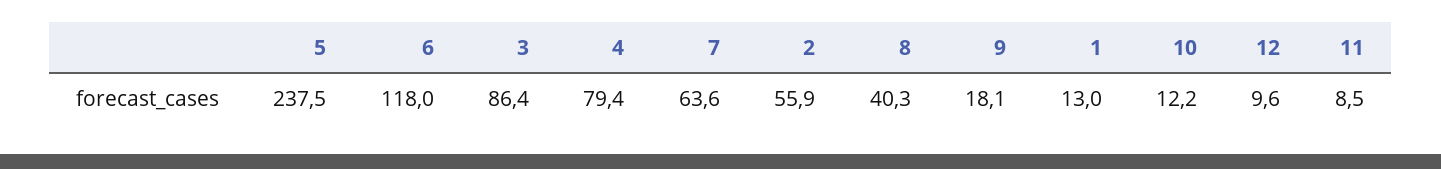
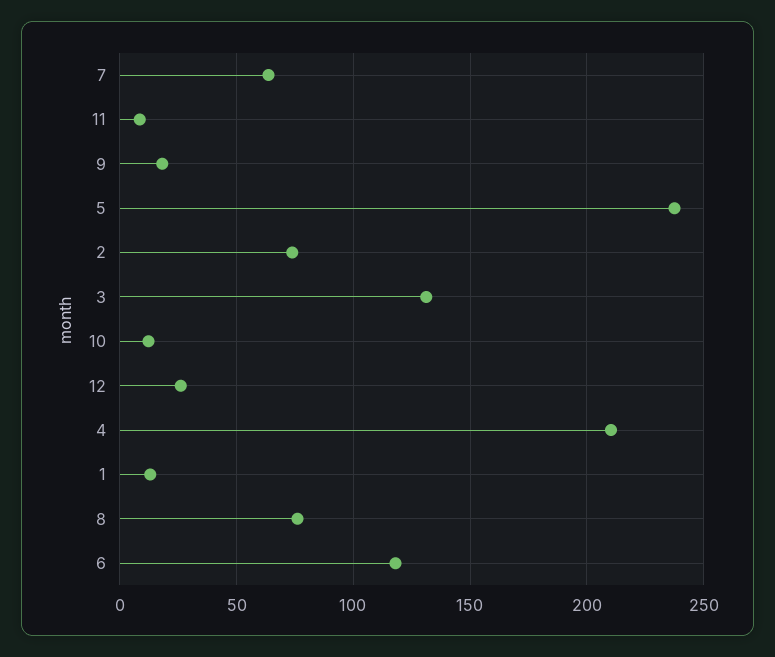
3: 86.4 -> 130
4: 79.4 -> 210
2: 55.9 -> 75
8: 40.3 -> 75
12: 9.6 -> 25

